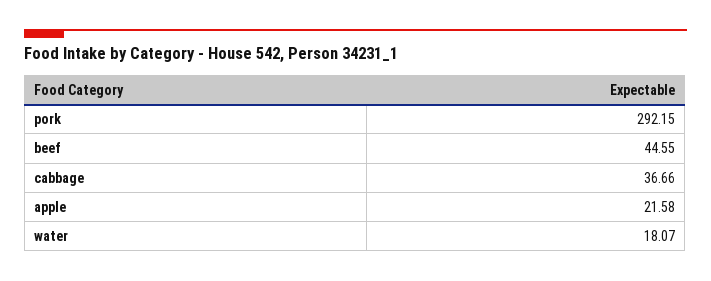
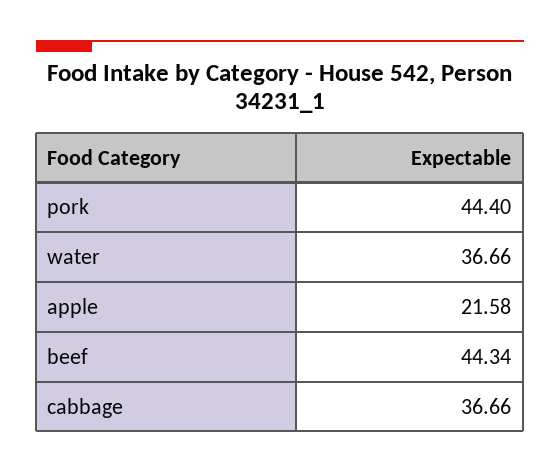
pork: 292.15 -> 44.4
beef: 44.55 -> 44.34
water: 18.07 -> 36.66

